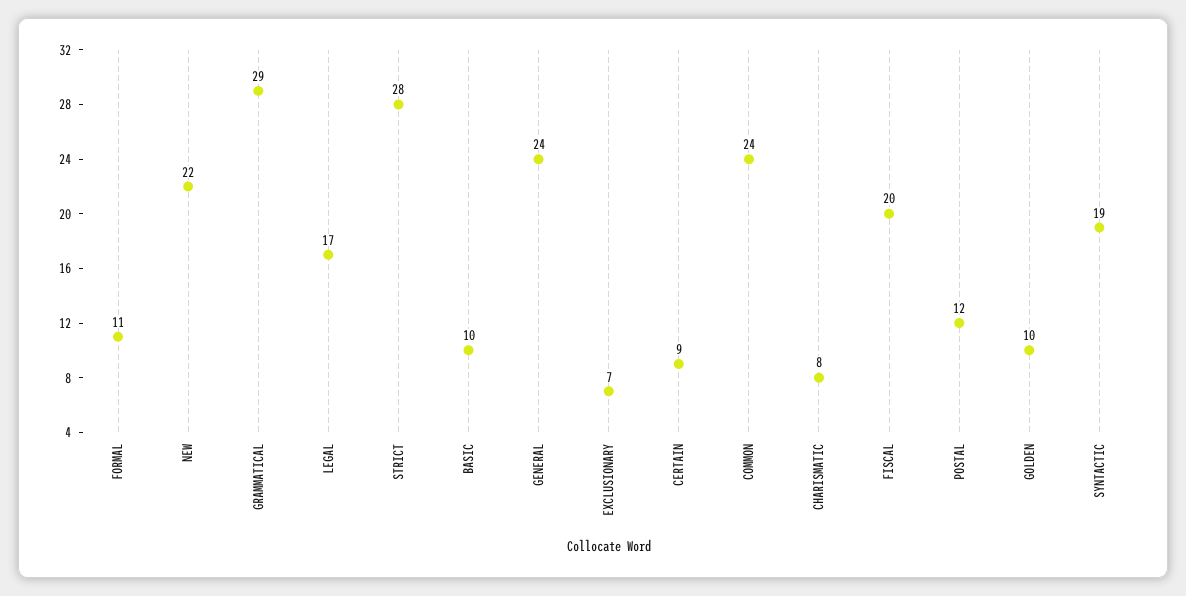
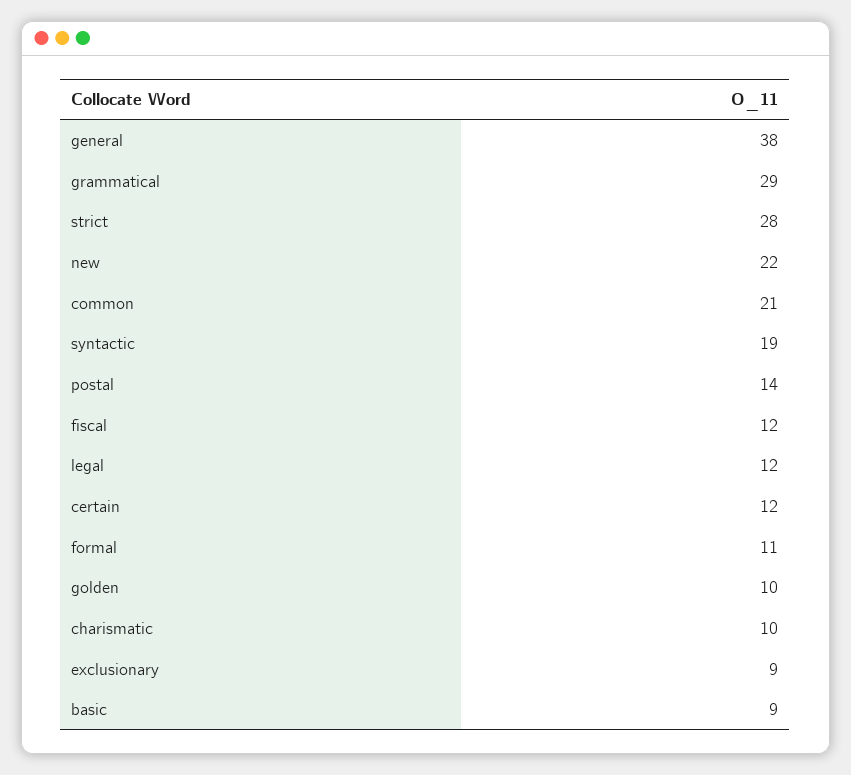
LEGAL: 17 -> 12
BASIC: 10 -> 9
GENERAL: 24 -> 38
EXCLUSIONARY: 7 -> 9
CERTAIN: 9 -> 12
COMMON: 24 -> 21
CHARISMATIC: 8 -> 10
FISCAL: 20 -> 12
POSTAL: 12 -> 14

